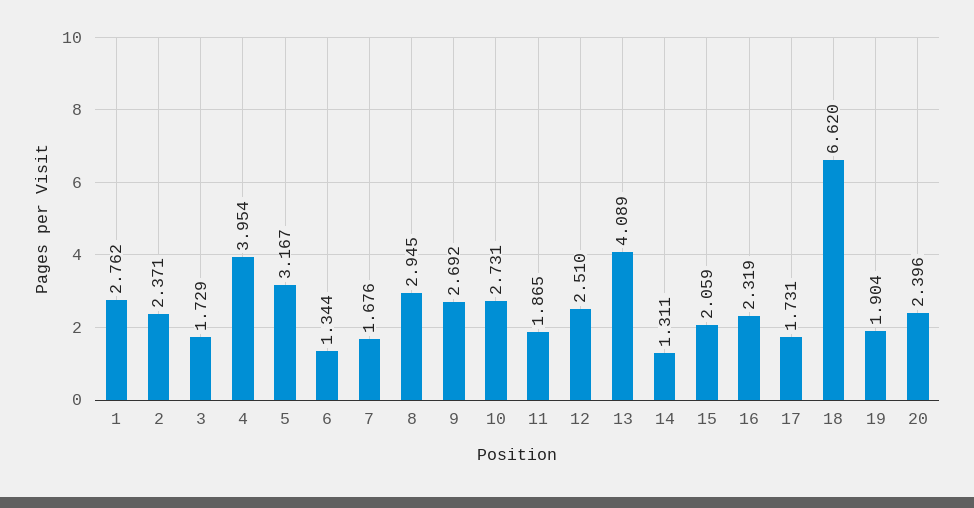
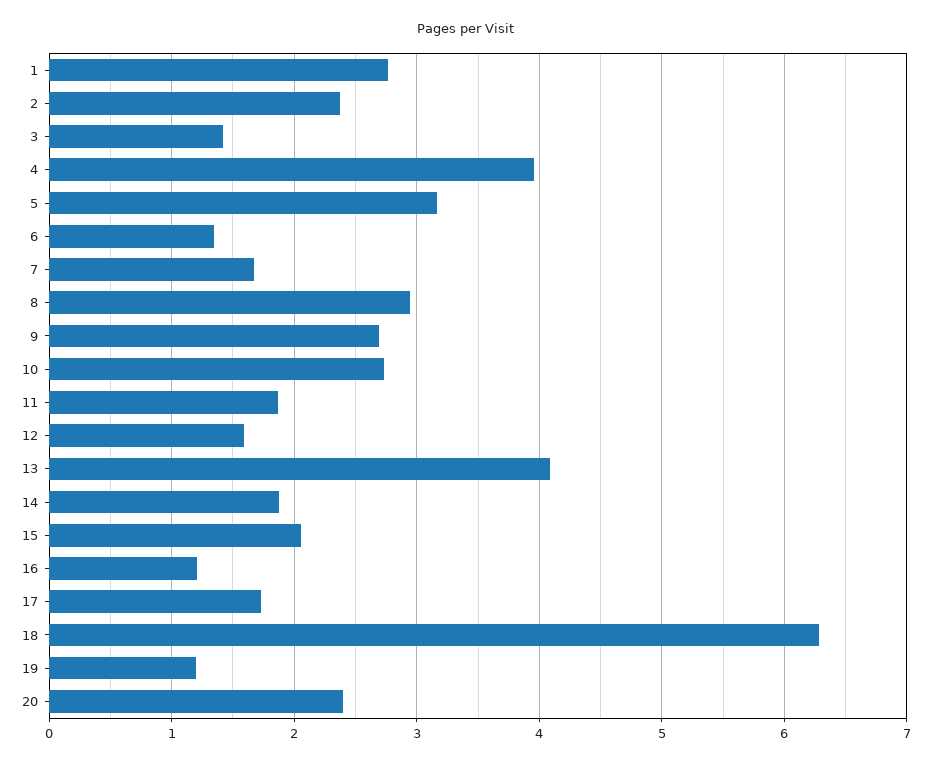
3: 1.729 -> 1.4
12: 2.51 -> 1.6
14: 1.311 -> 1.9
16: 2.319 -> 1.2
18: 6.62 -> 6.3
19: 1.904 -> 1.2

